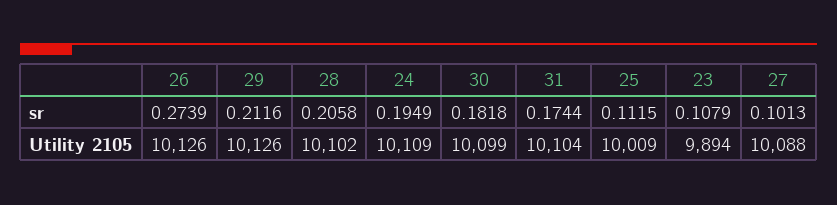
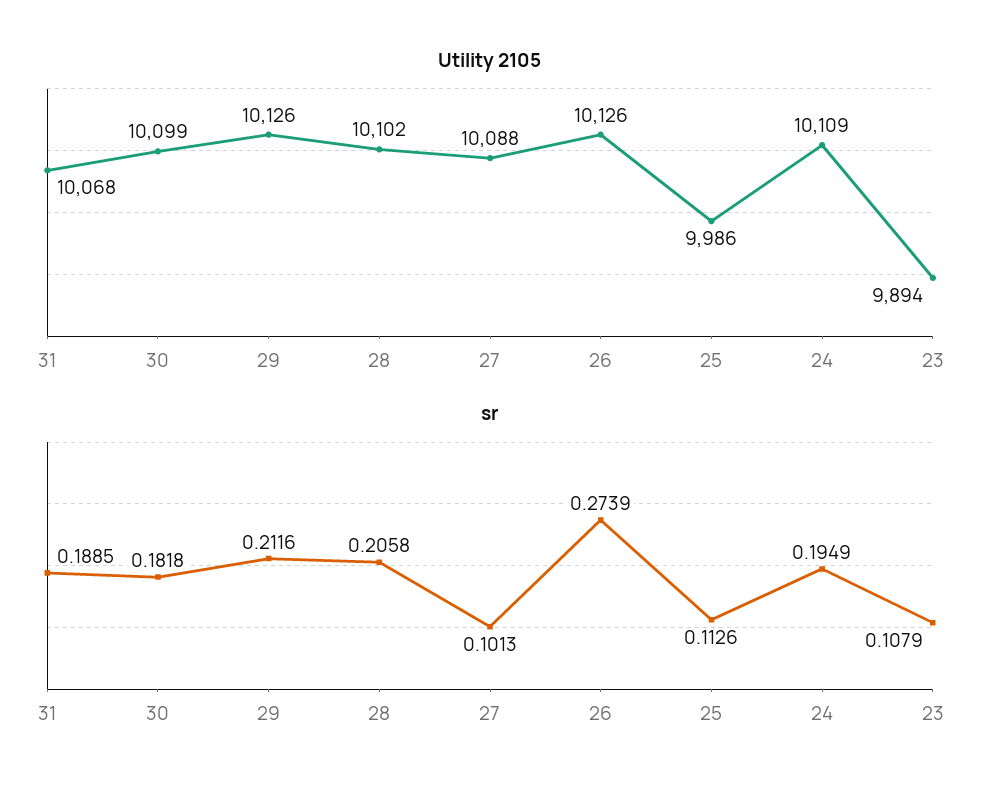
sr, 31: 0.1744 -> 0.1885
sr, 25: 0.1115 -> 0.1126
Utility 2105, 31: 10104 -> 10068
Utility 2105, 25: 10009 -> 9986

